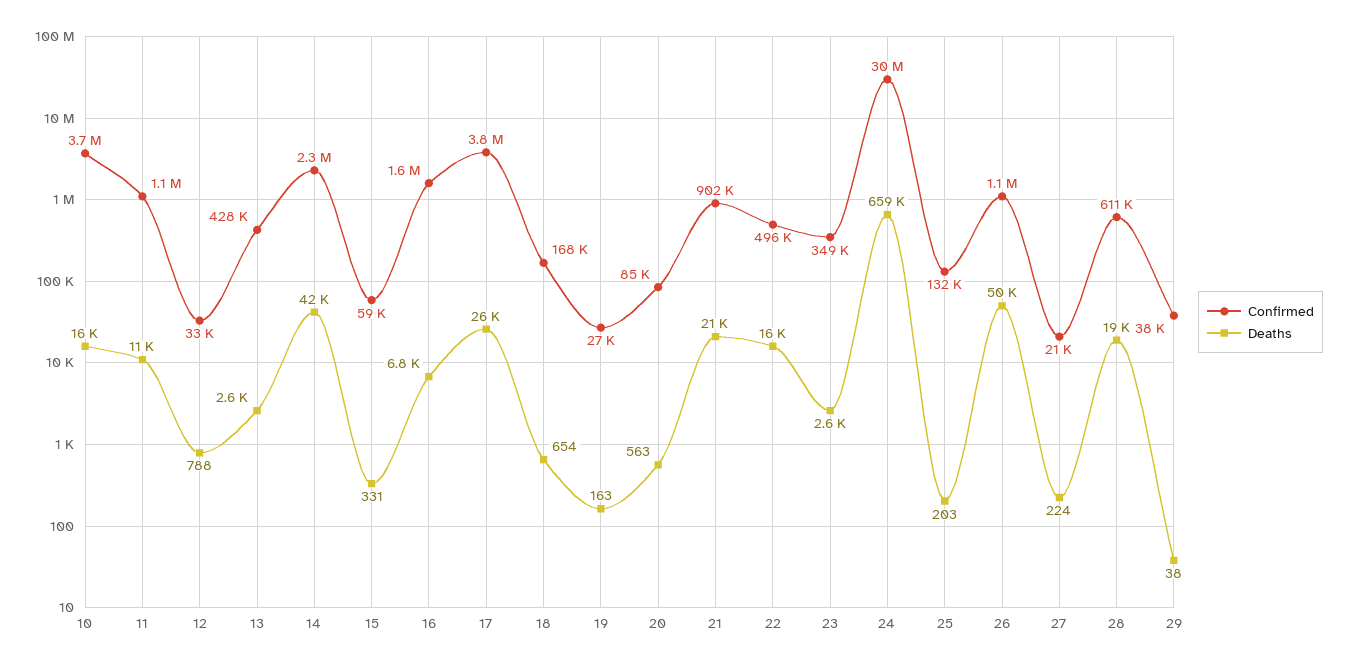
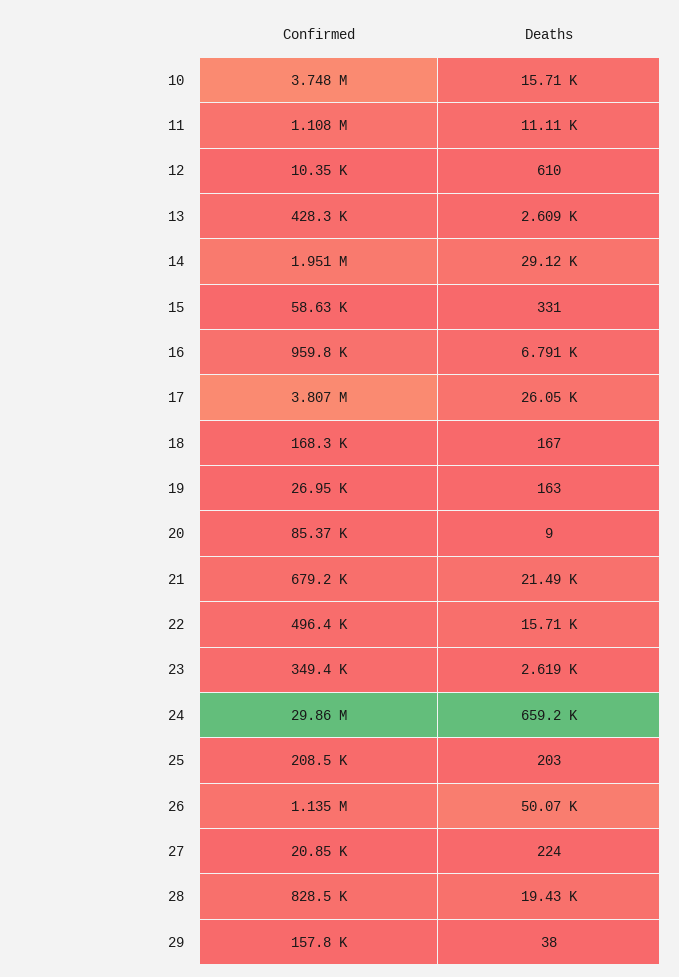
Confirmed, 12: 33000 -> 10350
Deaths, 12: 788 -> 610
Confirmed, 14: 2300000 -> 1951000
Deaths, 14: 42000 -> 29120
Confirmed, 16: 1600000 -> 959800
Deaths, 18: 654 -> 167
Deaths, 20: 563 -> 9
Confirmed, 21: 902000 -> 679200
Confirmed, 25: 132000 -> 208500
Confirmed, 28: 611000 -> 828500
Confirmed, 29: 38000 -> 157800

